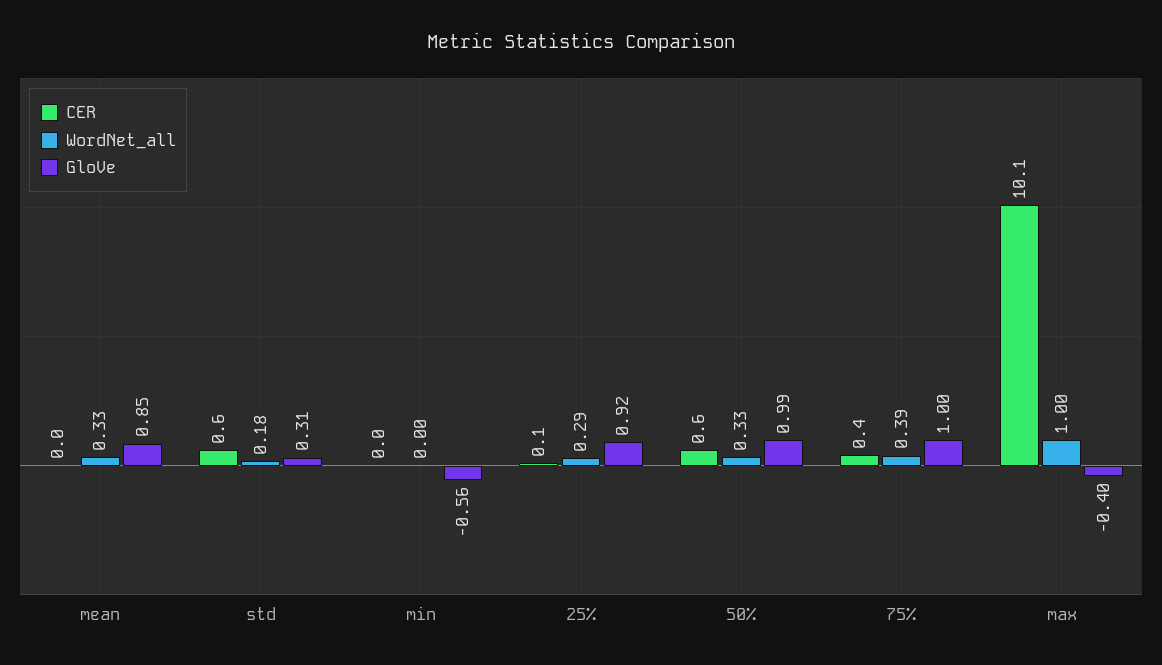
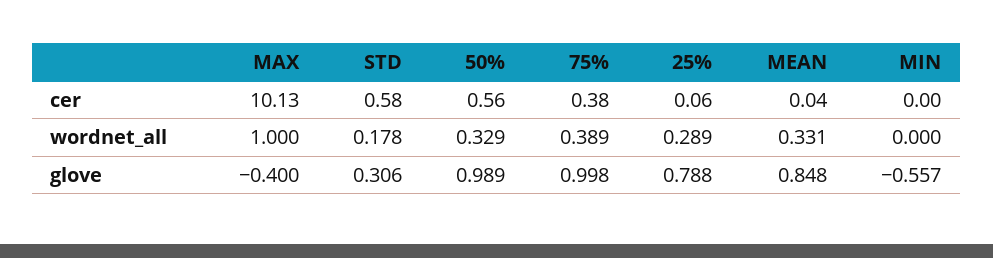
GloVe, 25%: 0.92 -> 0.788

